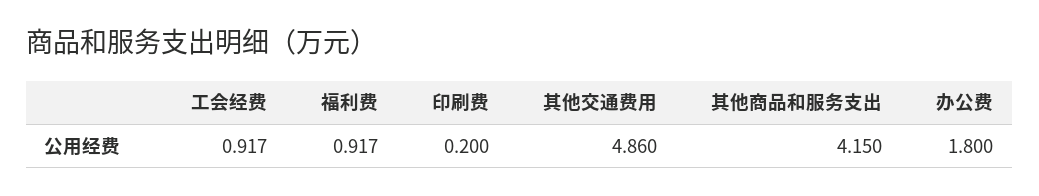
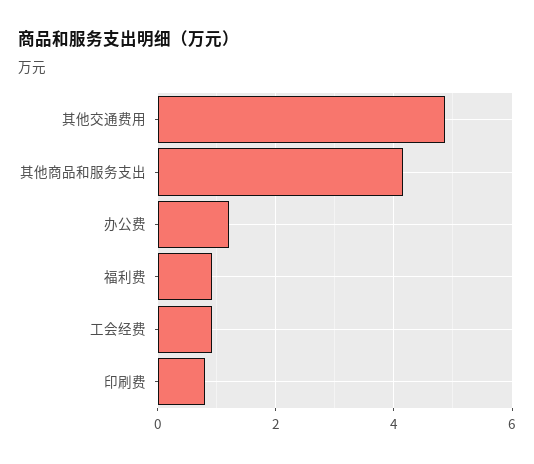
印刷费: 0.2 -> 0.8
办公费: 1.8 -> 1.2

